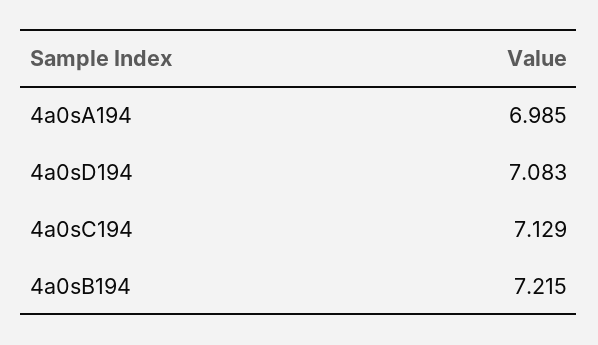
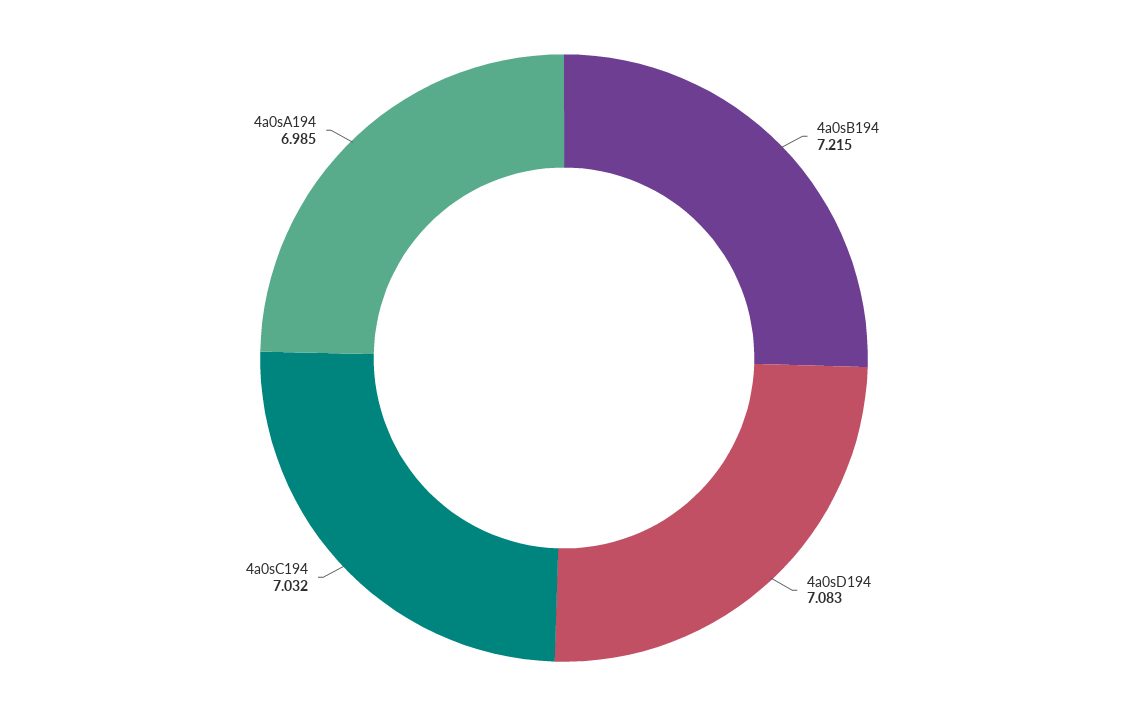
4a0sC194: 7.129 -> 7.032

